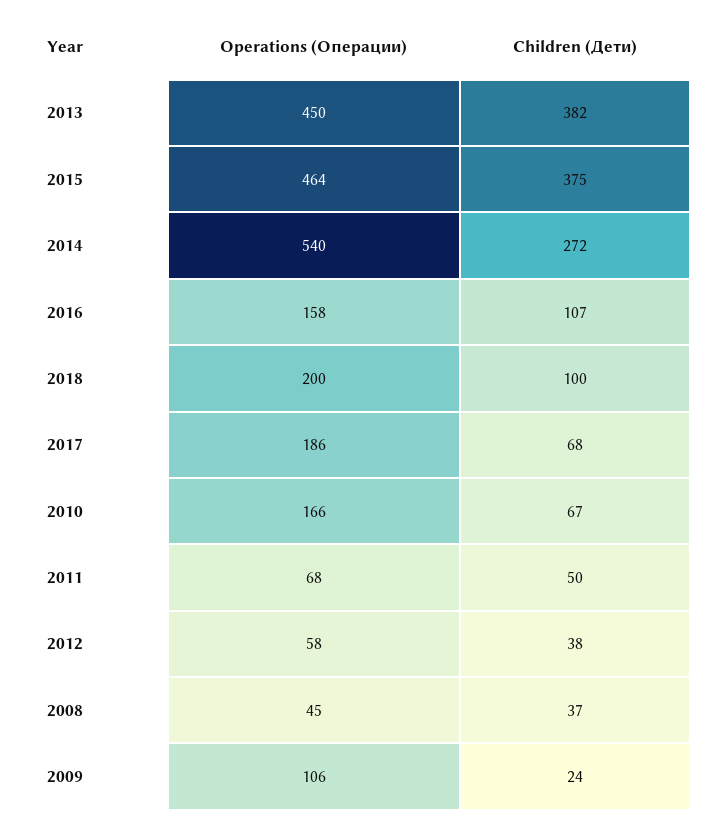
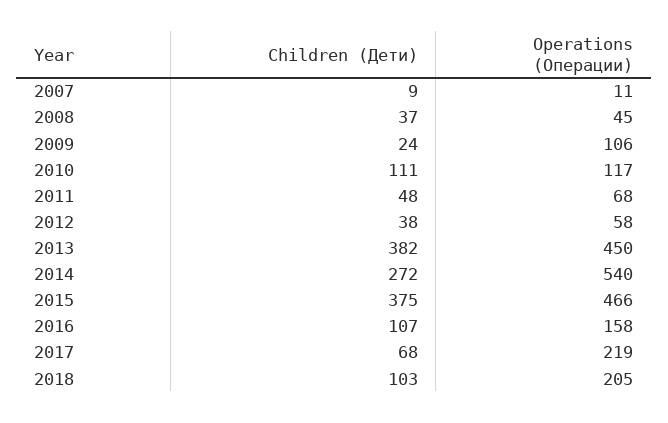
Operations (Операции), 2015: 464 -> 466
Operations (Операции), 2018: 200 -> 205
Children (Дети), 2018: 100 -> 103
Operations (Операции), 2017: 186 -> 219
Operations (Операции), 2010: 166 -> 117
Children (Дети), 2010: 67 -> 111
Children (Дети), 2011: 50 -> 48
Children (Дети), 2007: none -> 9
Operations (Операции), 2007: none -> 11

